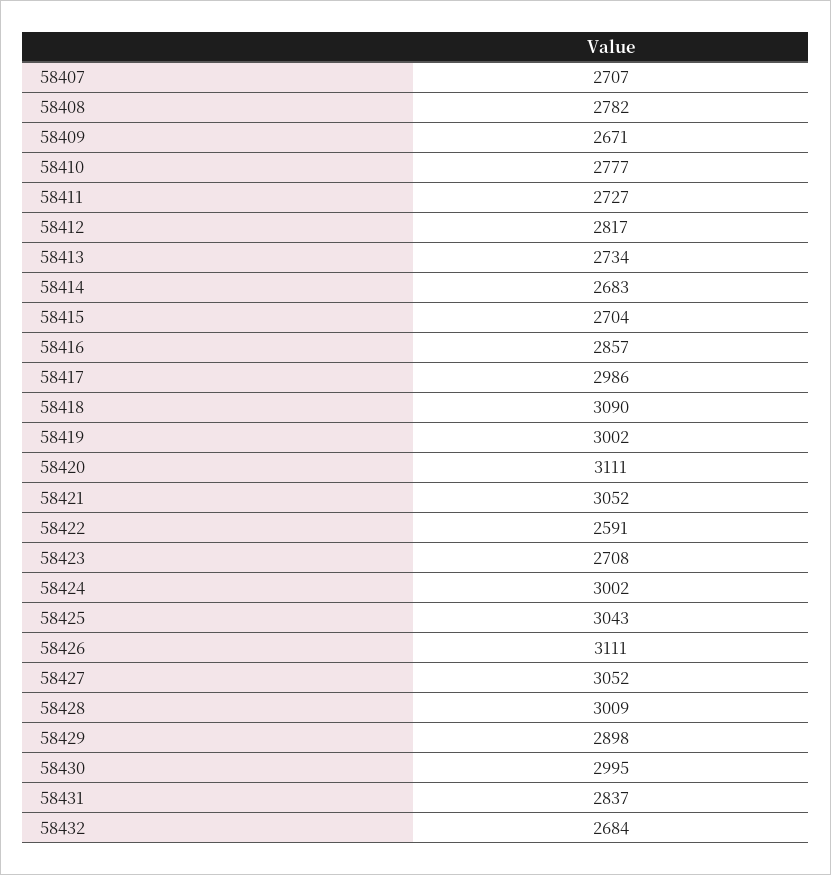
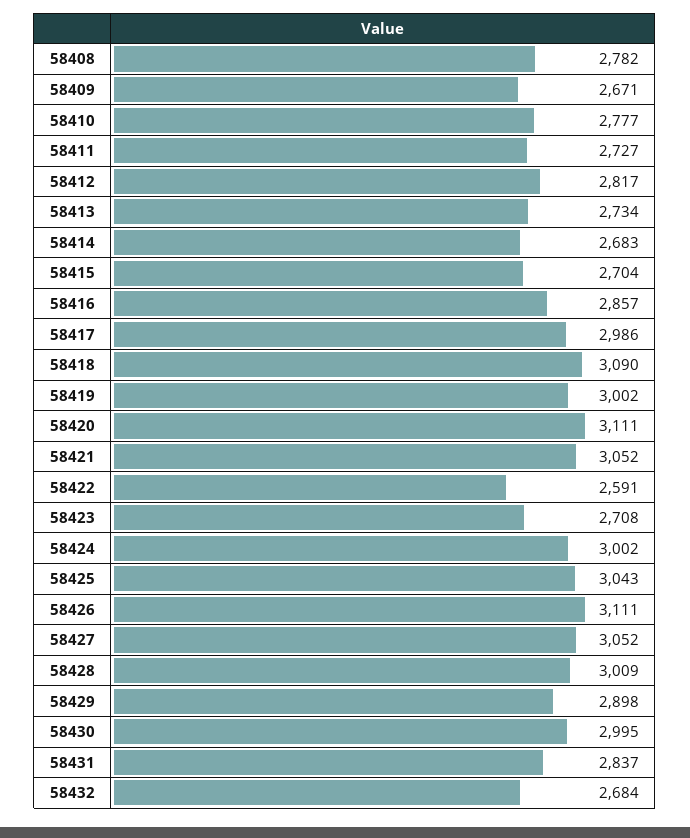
58407: 2707 -> none

